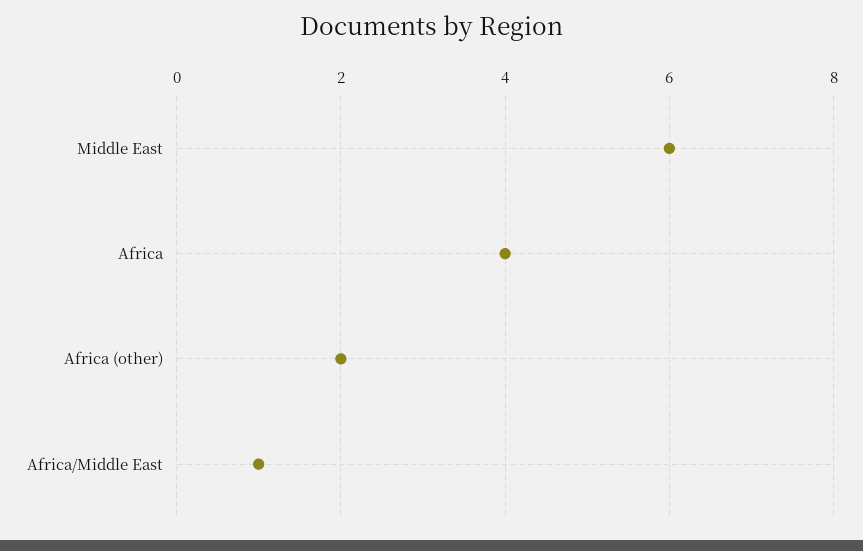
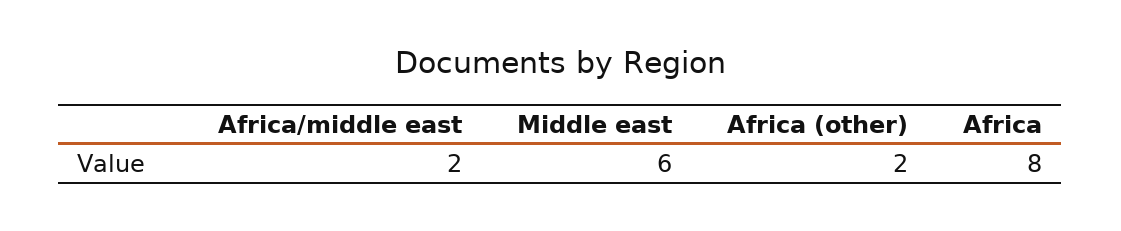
Africa: 4 -> 8
Africa/Middle East: 1 -> 2

